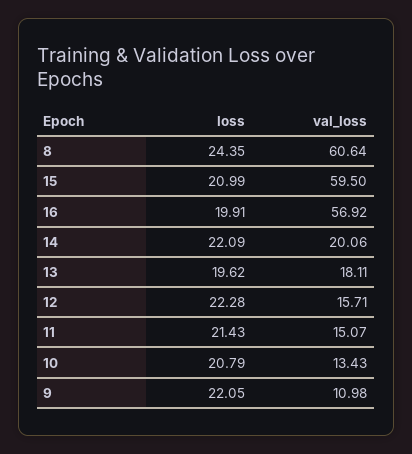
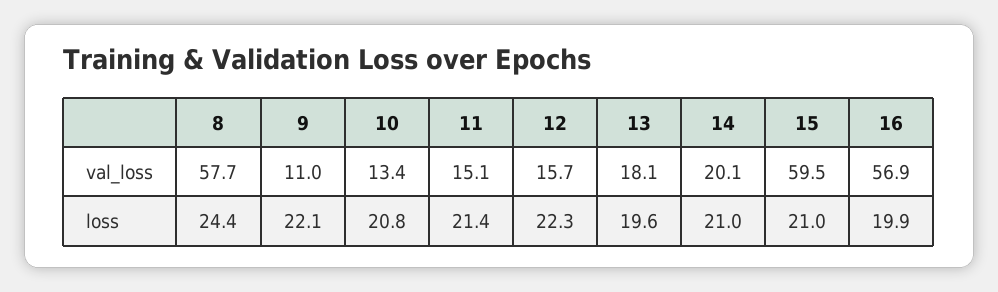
val_loss, 8: 60.64 -> 57.7
loss, 14: 22.09 -> 21

